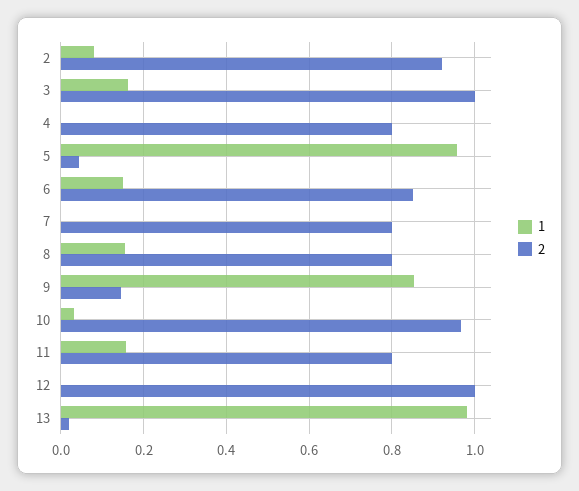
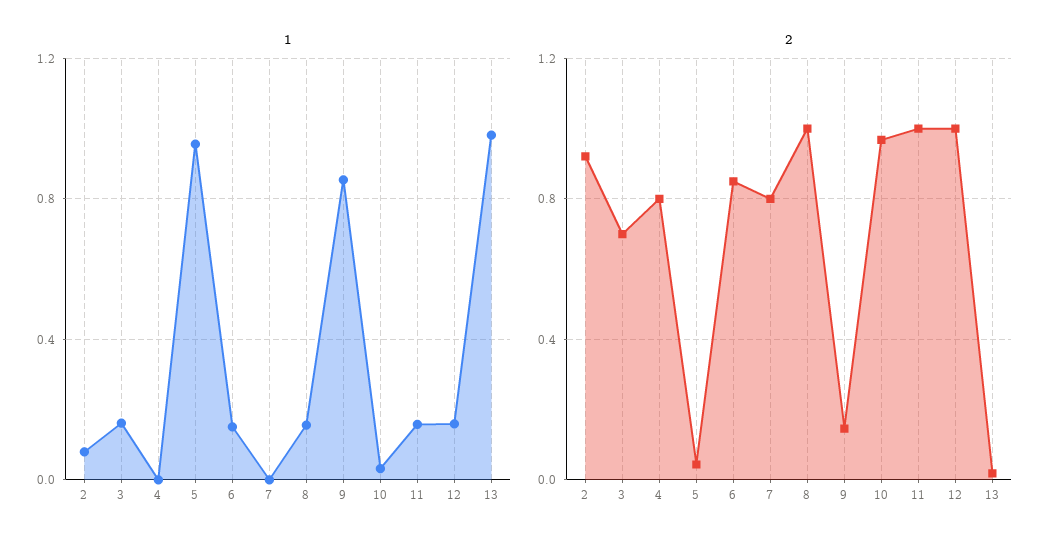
2, 3: 1 -> 0.7
2, 8: 0.8 -> 1
2, 11: 0.8 -> 1
1, 12: 0 -> 0.15

